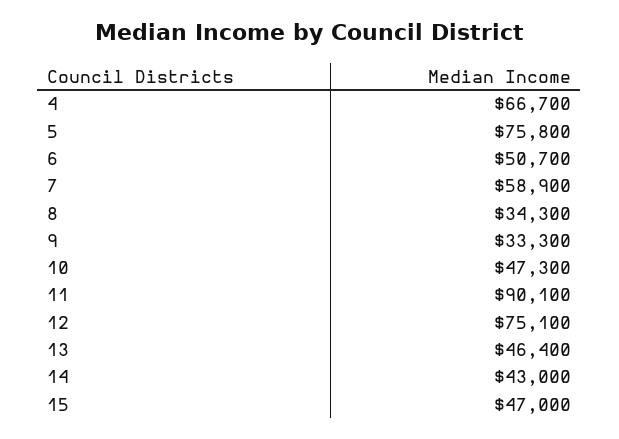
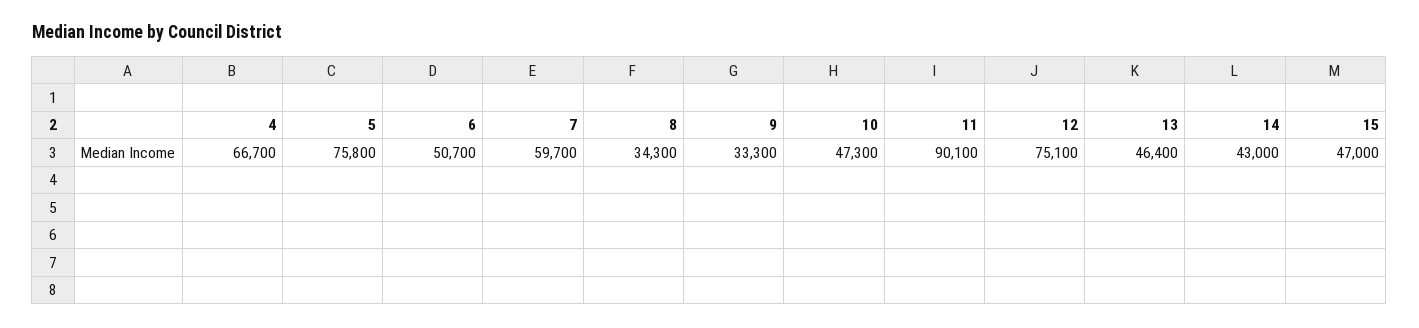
7: 58900 -> 59700

